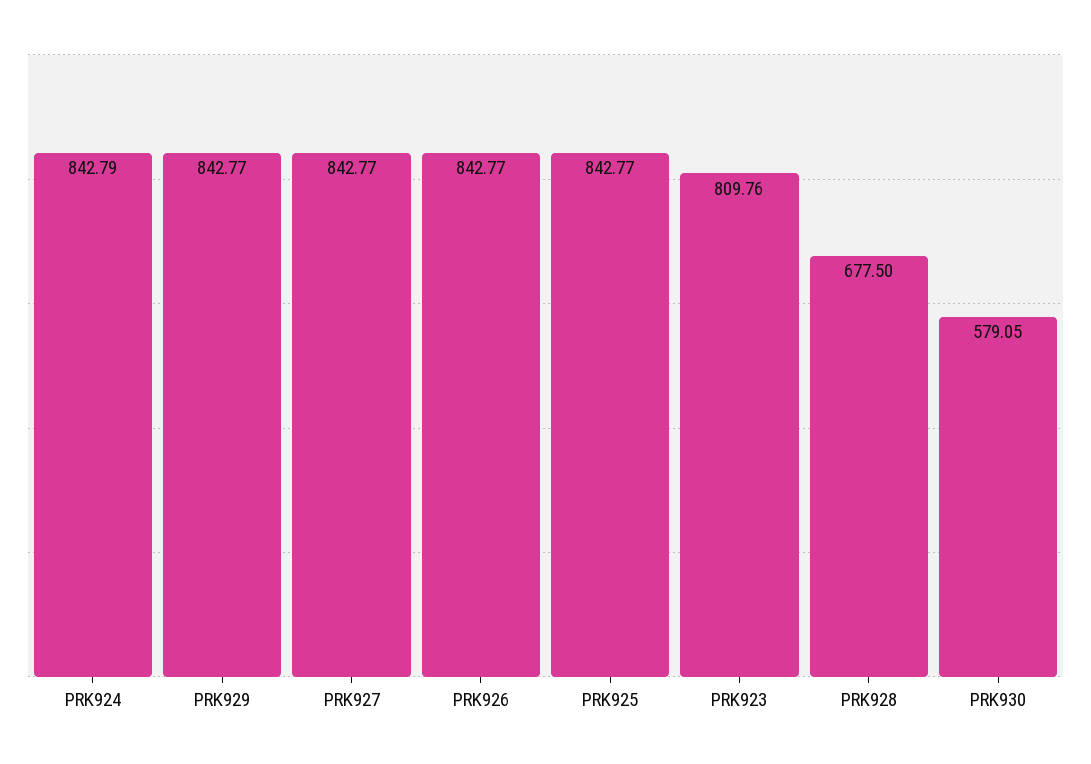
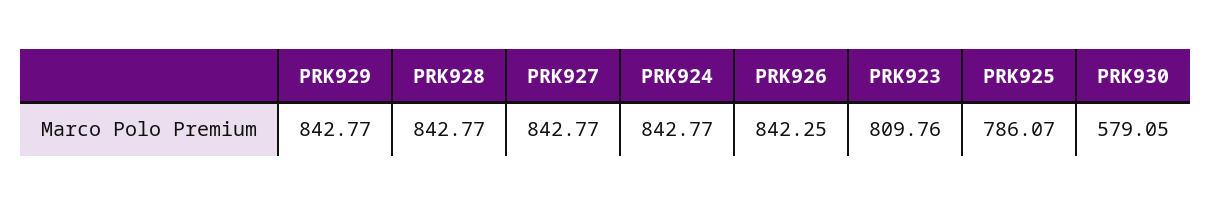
PRK924: 842.79 -> 842.77
PRK926: 842.77 -> 842.25
PRK925: 842.77 -> 786.07
PRK928: 677.5 -> 842.77

